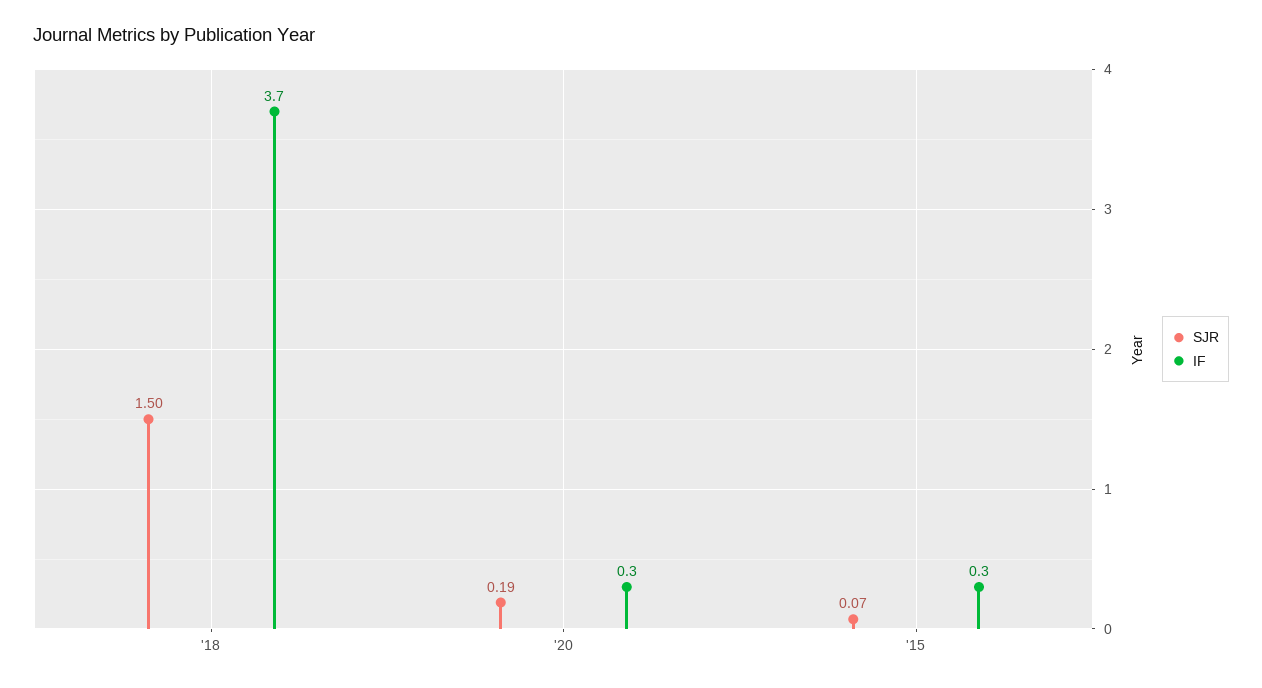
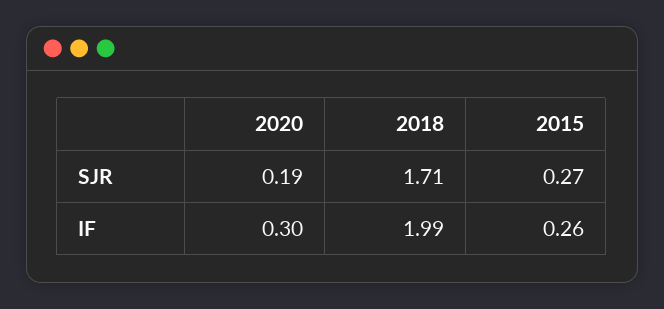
SJR, '18: 1.5 -> 1.71
IF, '18: 3.7 -> 1.99
SJR, '15: 0.07 -> 0.27

